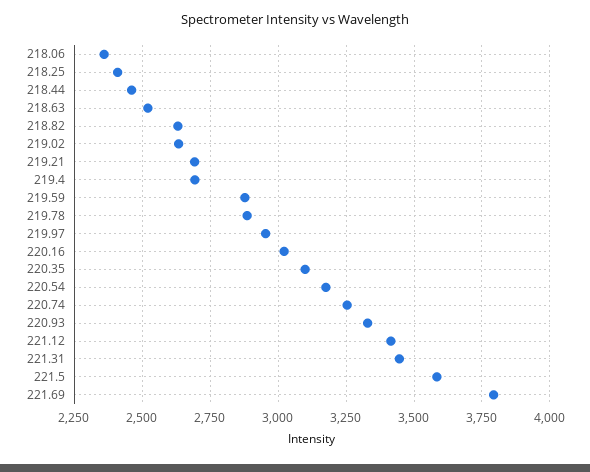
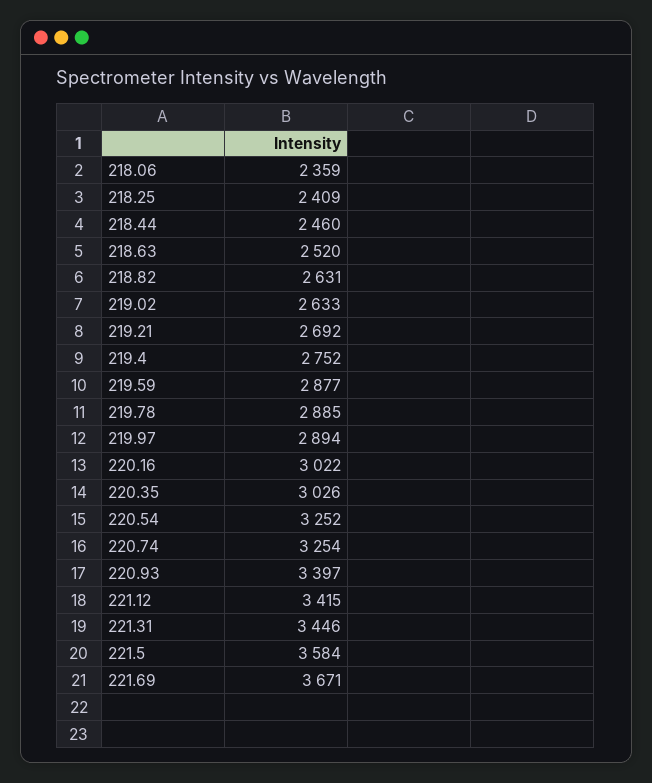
219.4: 2700 -> 2752
219.97: 2950 -> 2894
220.35: 3100 -> 3026
220.54: 3175 -> 3252
220.93: 3325 -> 3397
221.69: 3800 -> 3671

